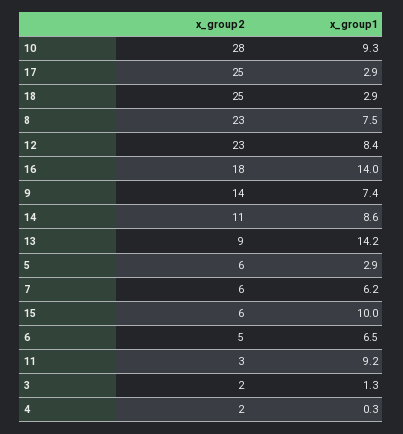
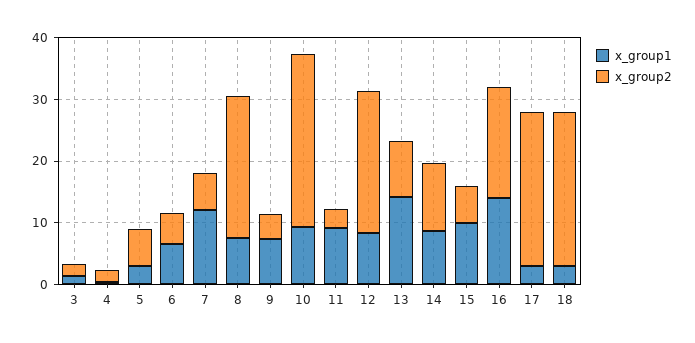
x_group2, 9: 14 -> 4
x_group1, 7: 6.2 -> 12

